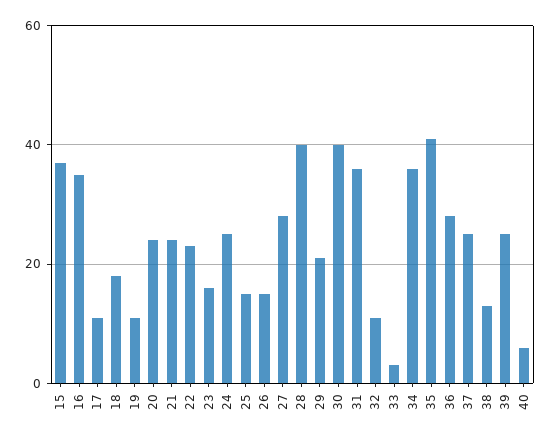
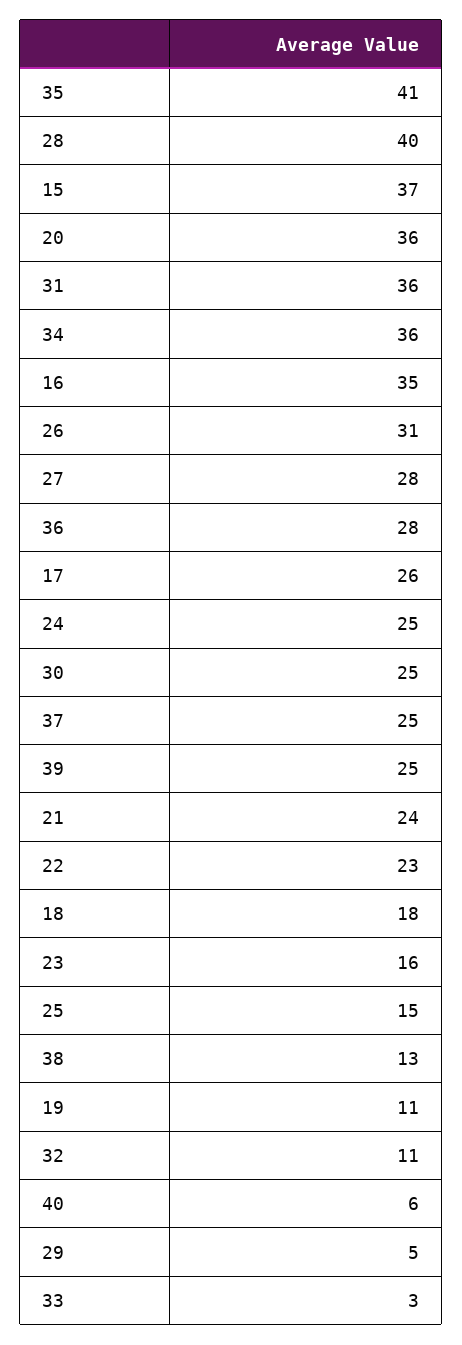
17: 10 -> 26
20: 25 -> 36
26: 15 -> 31
29: 20 -> 5
30: 40 -> 25

